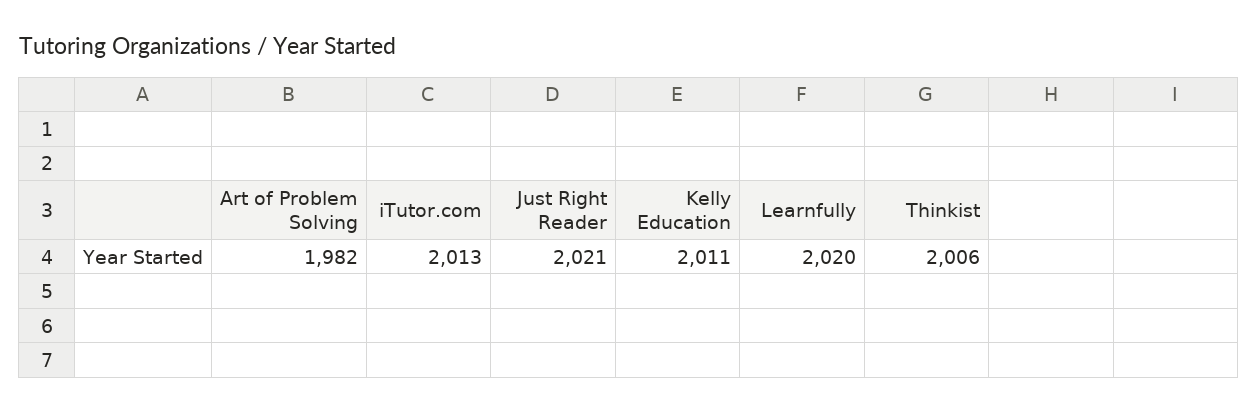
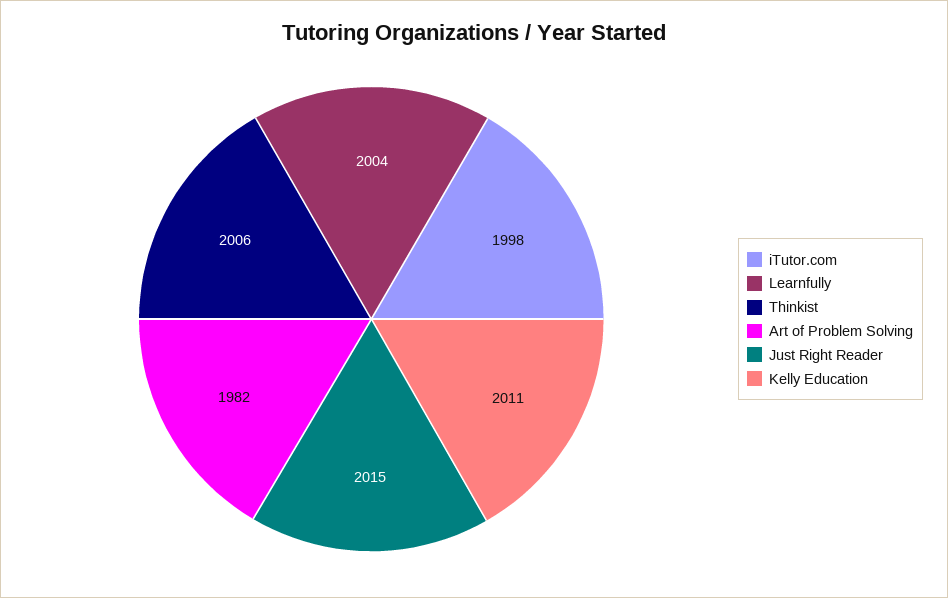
iTutor.com: 2013 -> 1998
Just Right Reader: 2021 -> 2015
Learnfully: 2020 -> 2004

